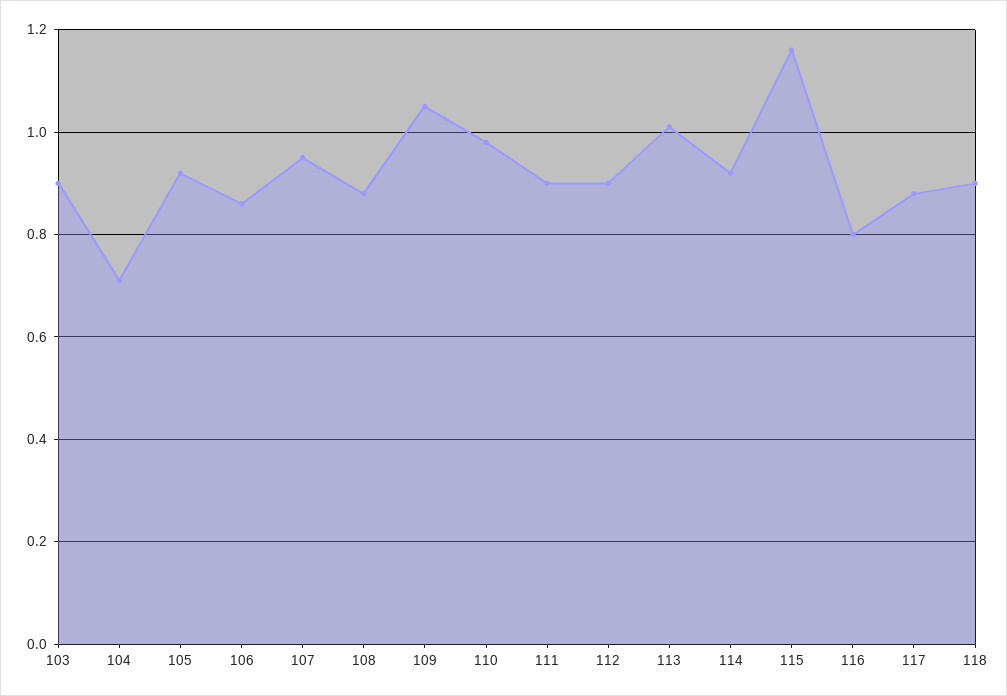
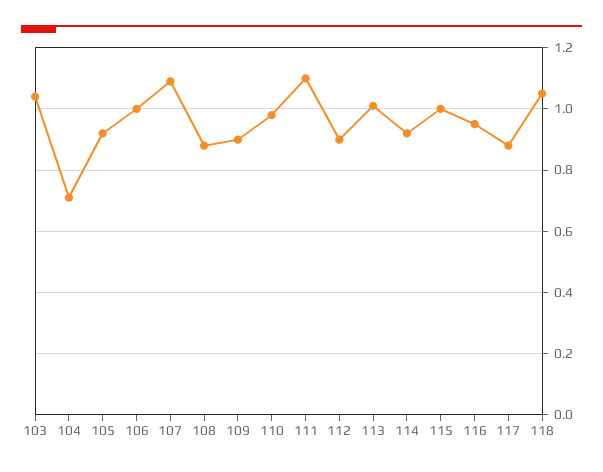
103: 0.9 -> 1.05
106: 0.85 -> 1
107: 0.95 -> 1.1
109: 1.05 -> 0.9
111: 0.9 -> 1.1
115: 1.15 -> 1
116: 0.8 -> 0.95
118: 0.9 -> 1.05

